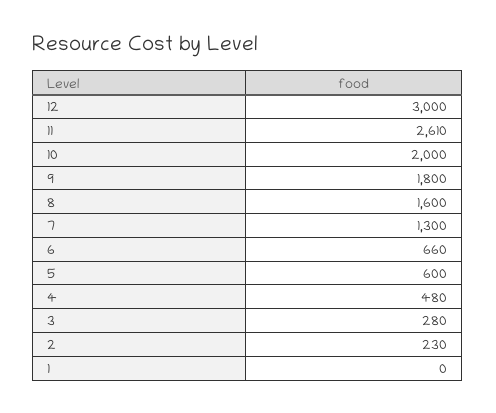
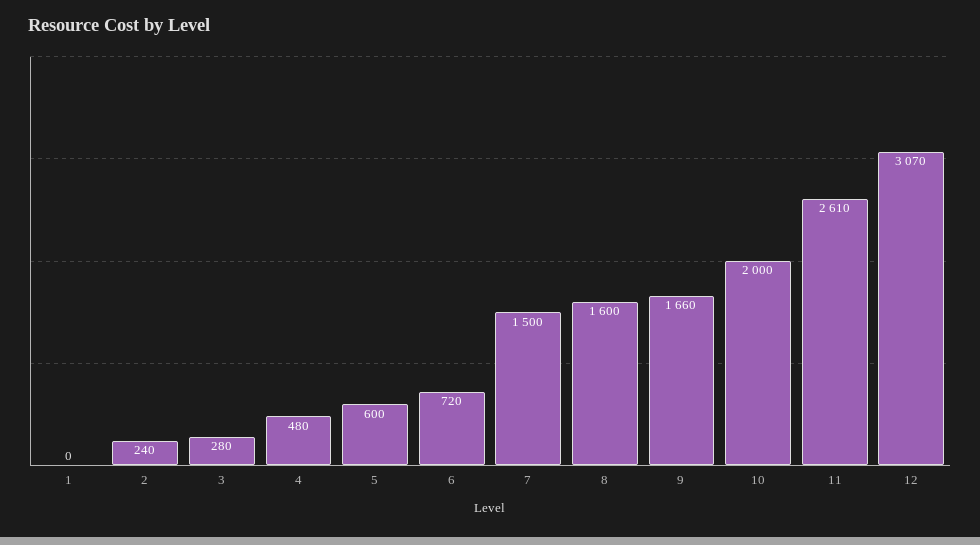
12: 3000 -> 3070
9: 1800 -> 1660
7: 1300 -> 1500
6: 660 -> 720
2: 230 -> 240

